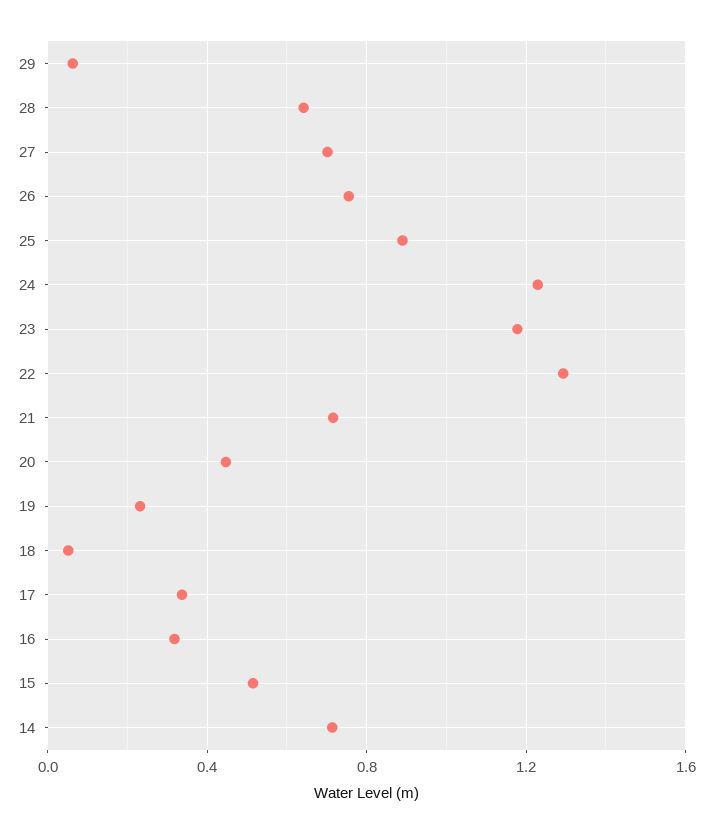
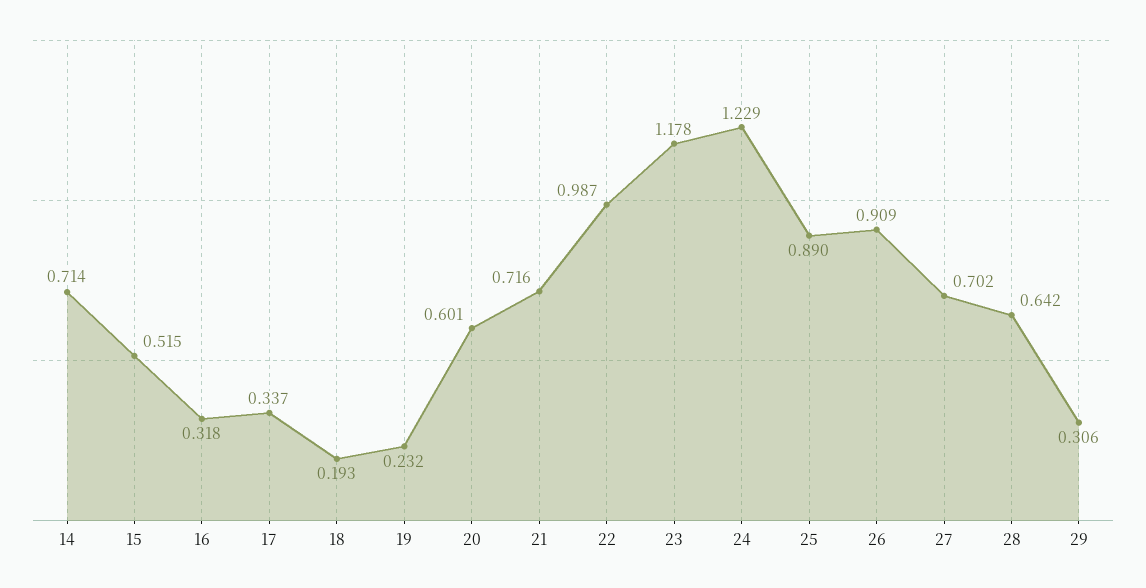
29: 0.05 -> 0.306
26: 0.75 -> 0.909
22: 1.3 -> 0.987
20: 0.45 -> 0.601
18: 0.05 -> 0.193

